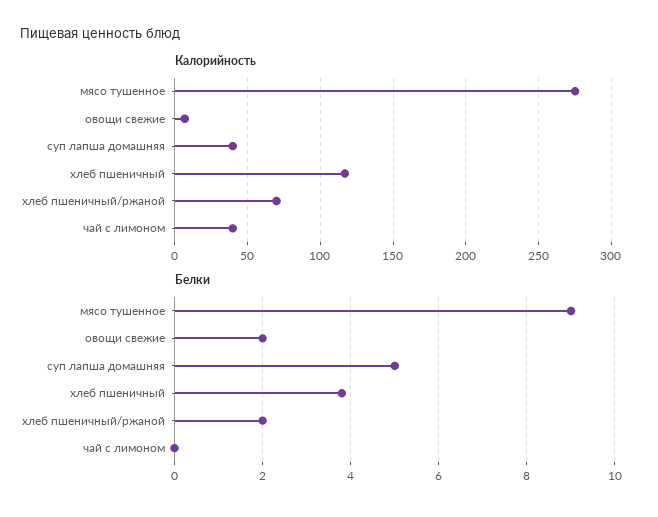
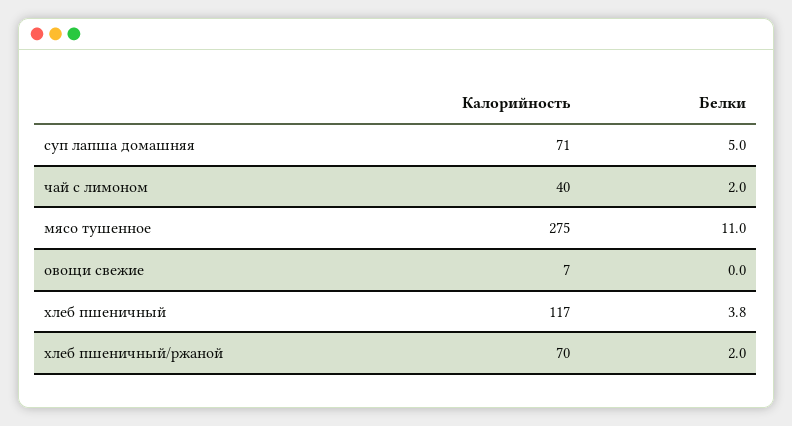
Калорийность, суп лапша домашняя: 40 -> 71
Белки, мясо тушенное: 9 -> 11
Белки, овощи свежие: 2 -> 0
Белки, чай с лимоном: 0 -> 2

